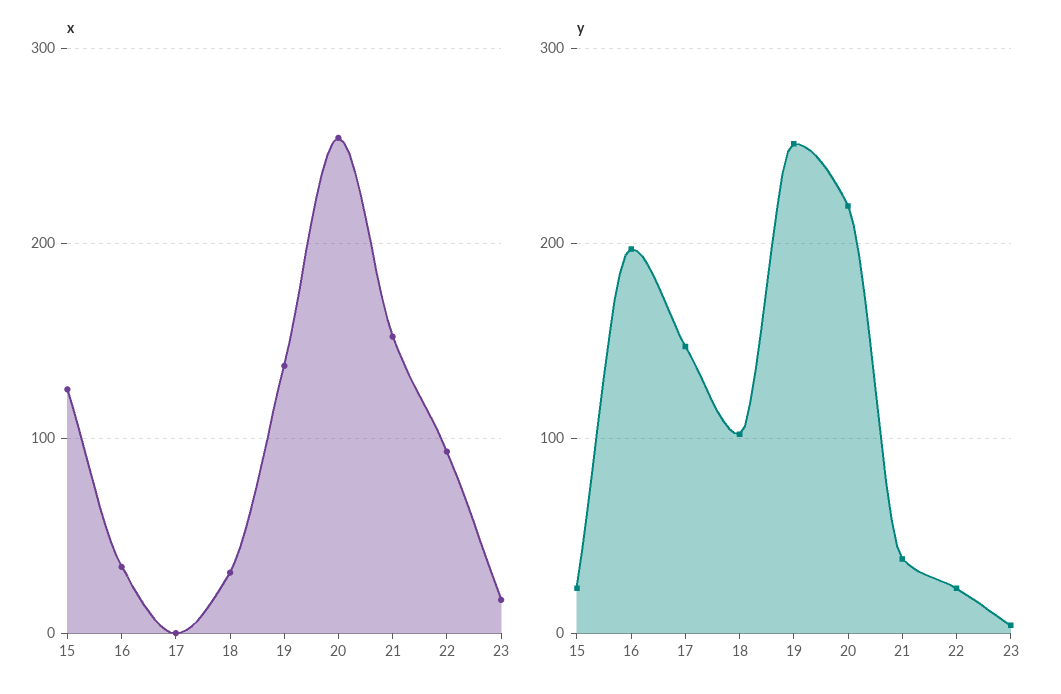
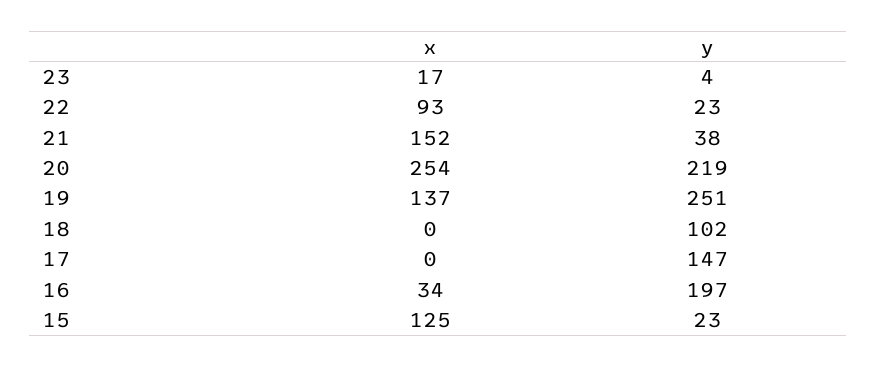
x, 18: 30 -> 0

